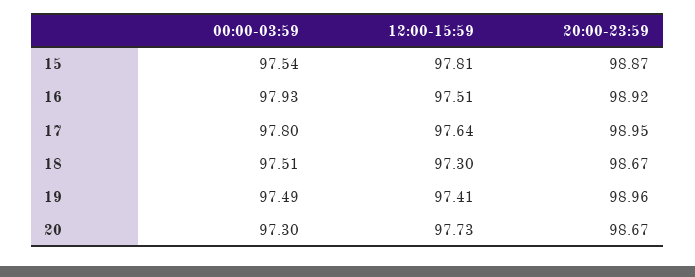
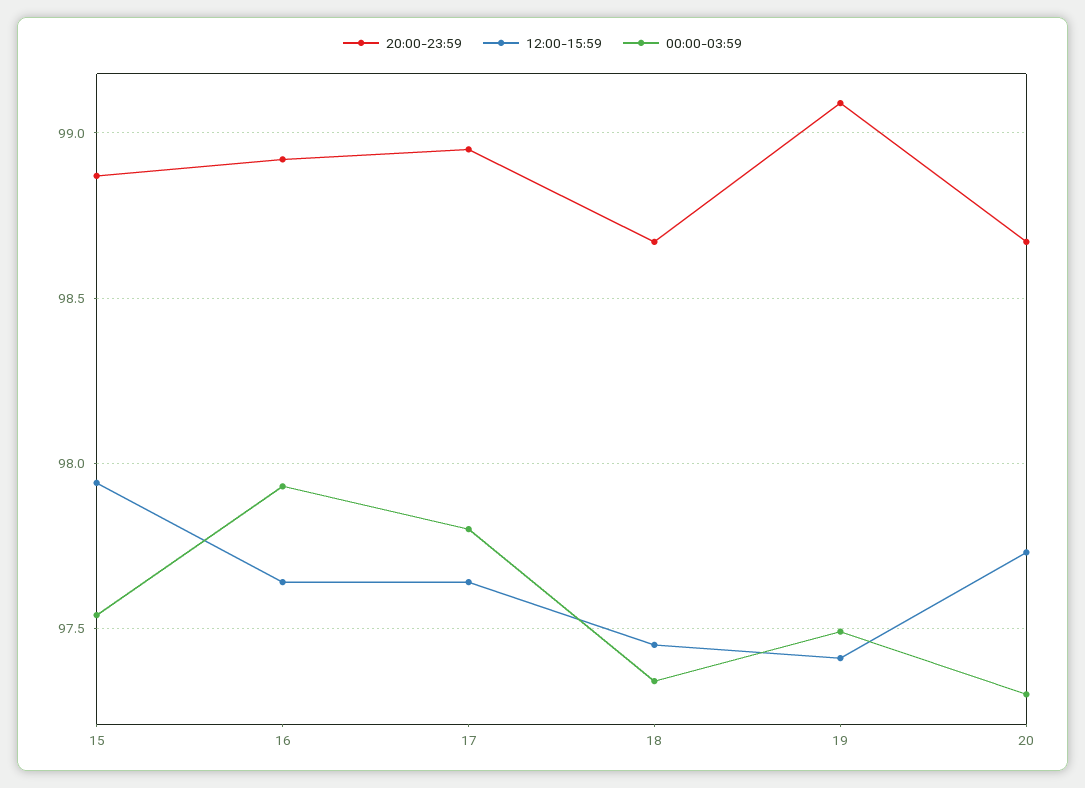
12:00-15:59, 15: 97.81 -> 97.95
12:00-15:59, 16: 97.51 -> 97.65
00:00-03:59, 18: 97.51 -> 97.35
12:00-15:59, 18: 97.3 -> 97.45
20:00-23:59, 19: 98.96 -> 99.1

